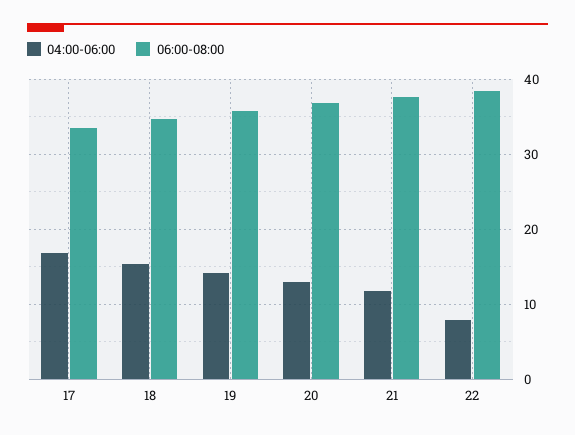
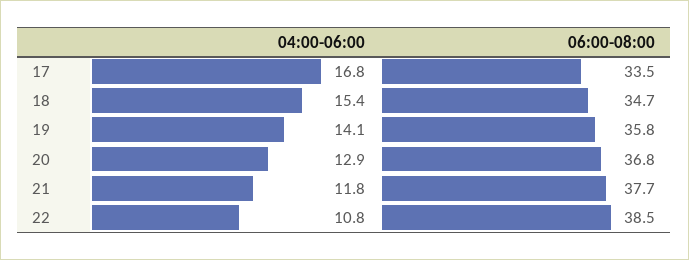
04:00-06:00, 22: 8 -> 10.8

